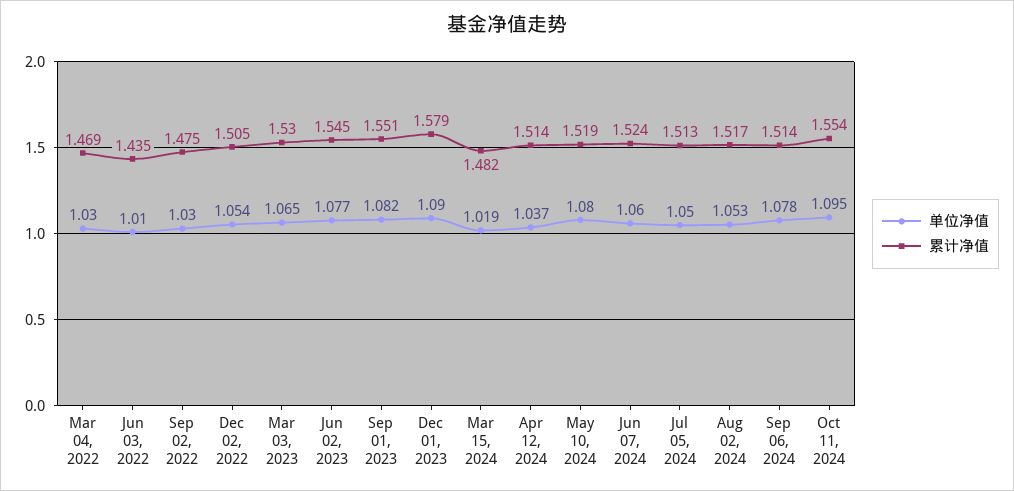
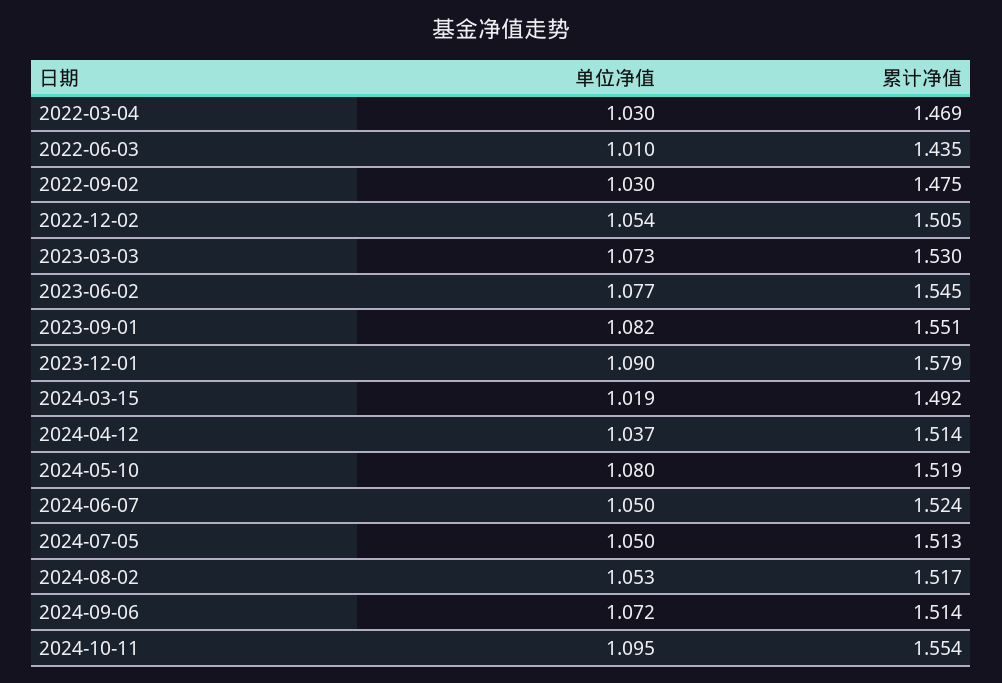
单位净值, Mar 03, 2023: 1.065 -> 1.073
累计净值, Mar 15, 2024: 1.482 -> 1.492
单位净值, Jun 07, 2024: 1.06 -> 1.05
单位净值, Sep 06, 2024: 1.078 -> 1.072

